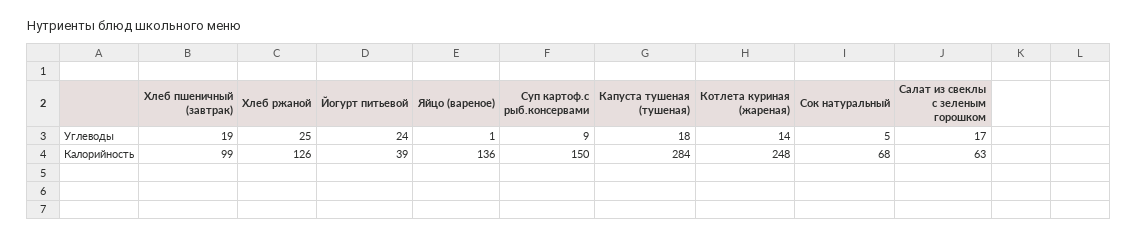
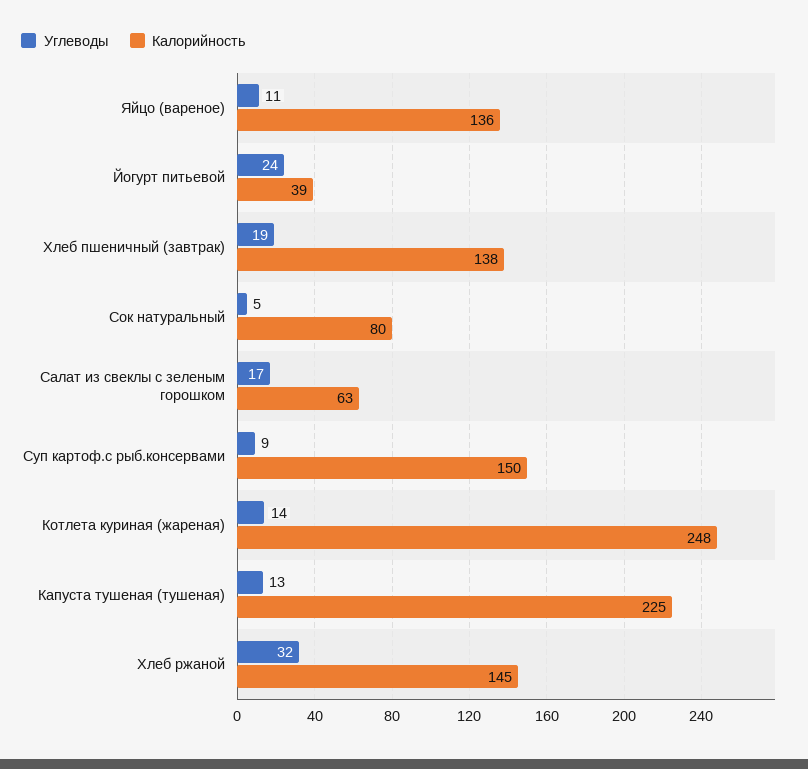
Углеводы, Хлеб ржаной: 25 -> 32
Углеводы, Яйцо (вареное): 1 -> 11
Углеводы, Капуста тушеная (тушеная): 18 -> 13
Калорийность, Хлеб пшеничный (завтрак): 99 -> 138
Калорийность, Хлеб ржаной: 126 -> 145
Калорийность, Капуста тушеная (тушеная): 284 -> 225
Калорийность, Сок натуральный: 68 -> 80

